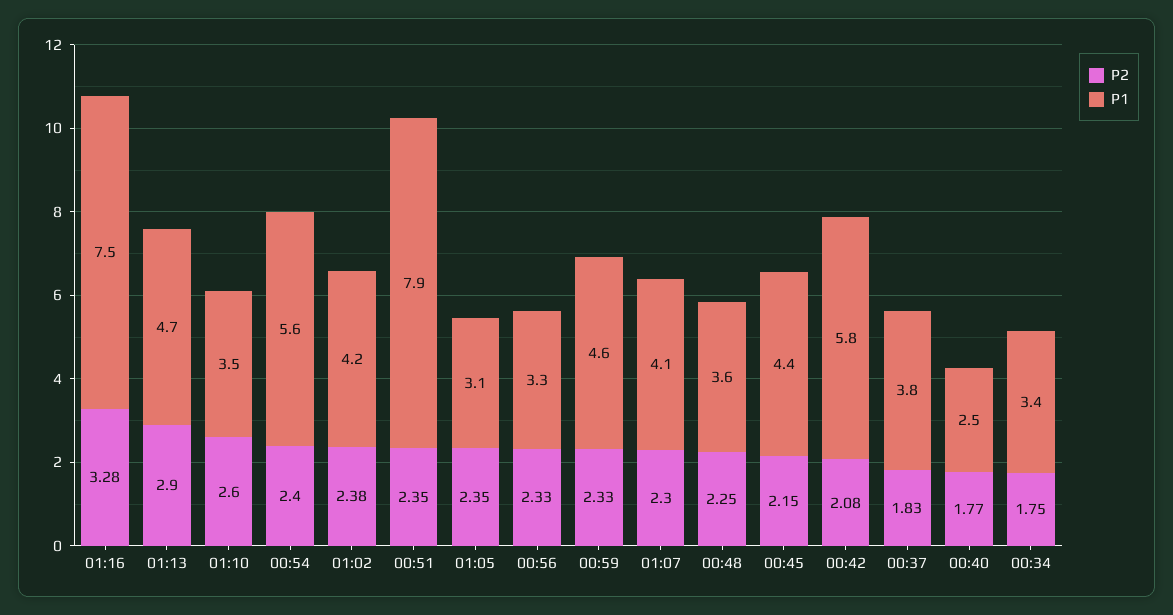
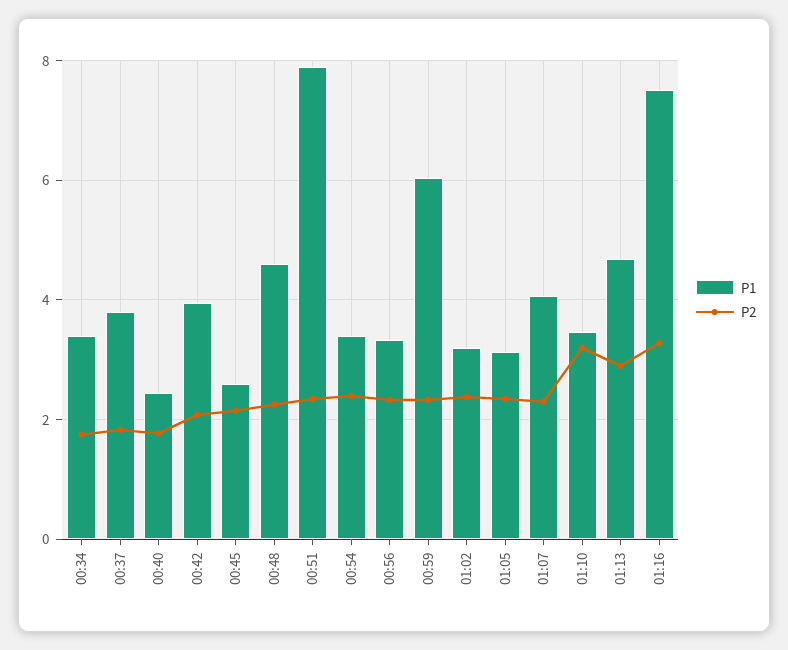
P2, 01:10: 2.6 -> 3.2
P1, 00:54: 5.6 -> 3.4
P1, 01:02: 4.2 -> 3.2
P1, 00:59: 4.6 -> 6
P1, 00:48: 3.6 -> 4.6
P1, 00:45: 4.4 -> 2.6
P1, 00:42: 5.8 -> 4

